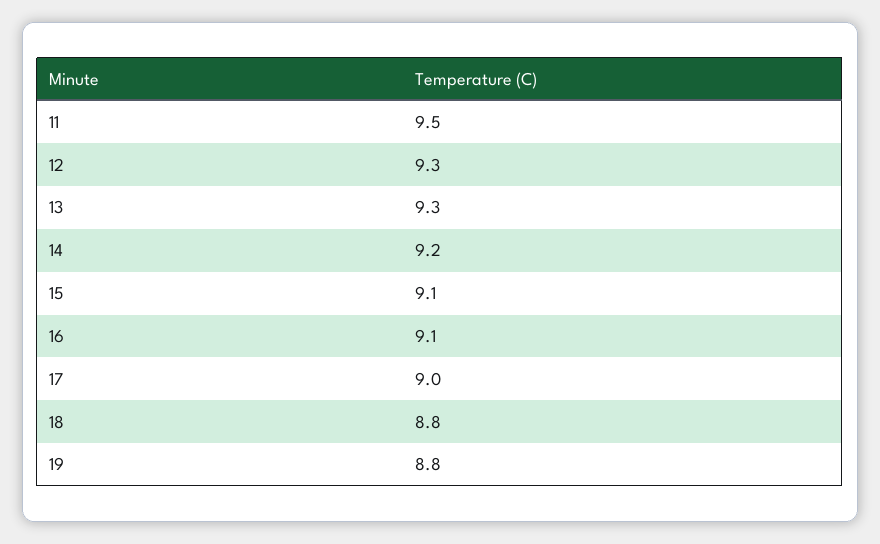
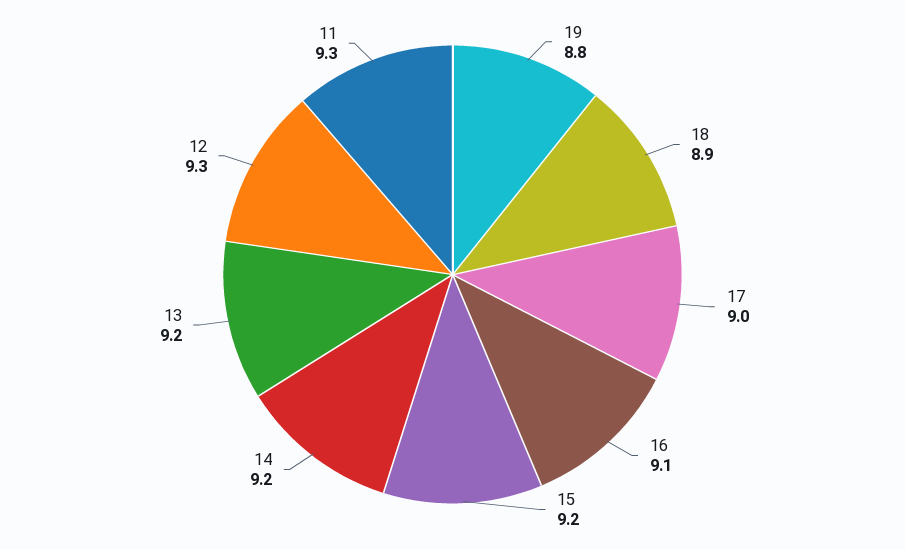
11: 9.5 -> 9.3
13: 9.3 -> 9.2
15: 9.1 -> 9.2
18: 8.8 -> 8.9

